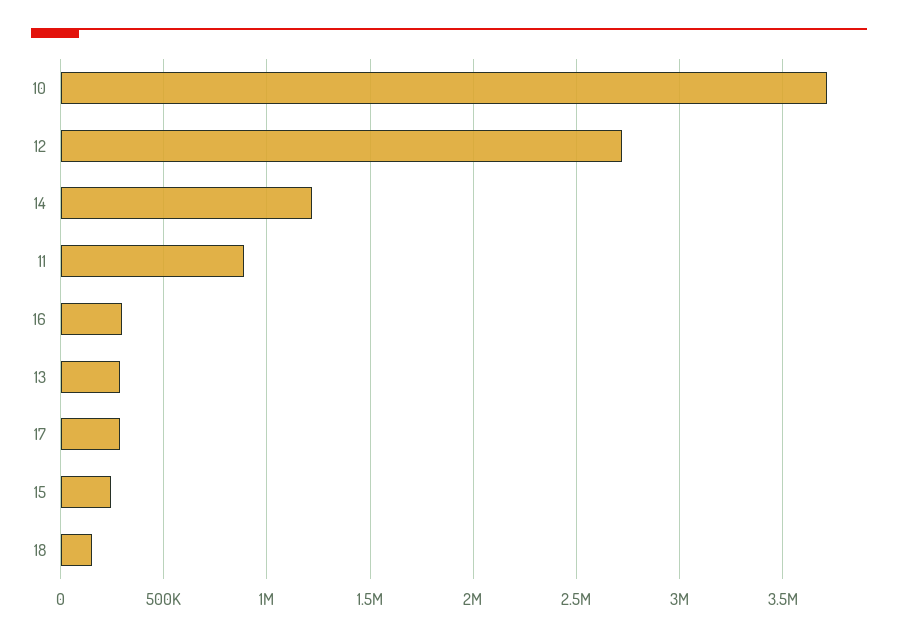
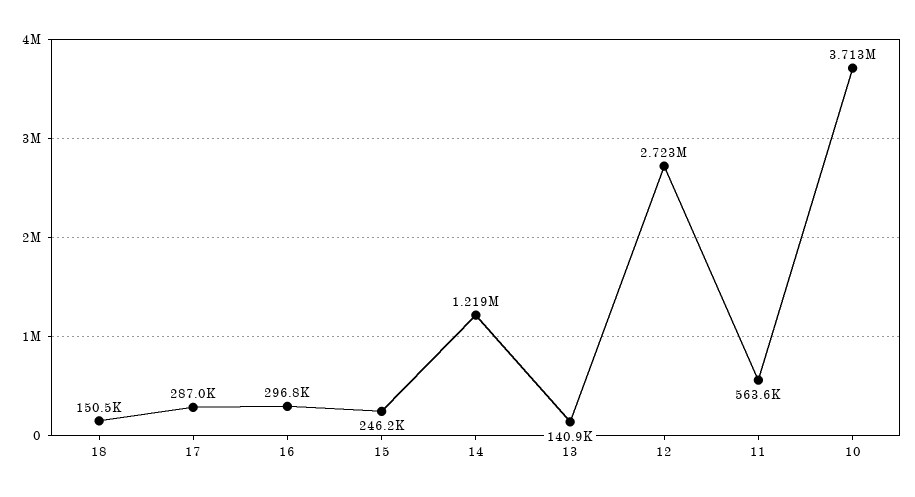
11: 900000 -> 563600
13: 300000 -> 140900

